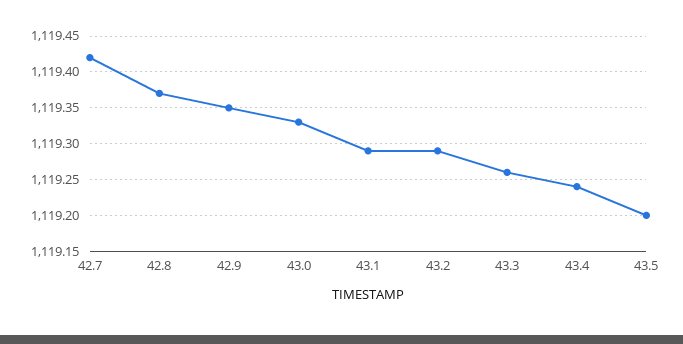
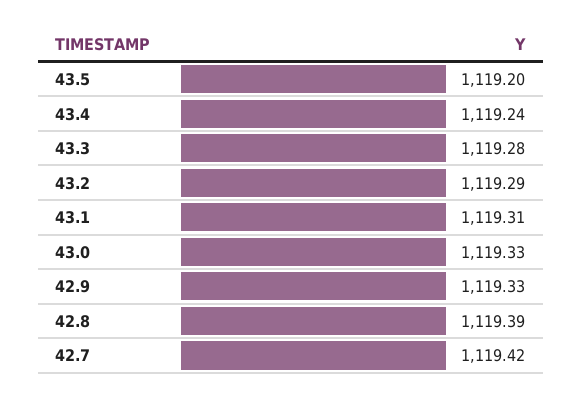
42.8: 1119.37 -> 1119.39
42.9: 1119.35 -> 1119.33
43.1: 1119.29 -> 1119.31
43.3: 1119.26 -> 1119.28

